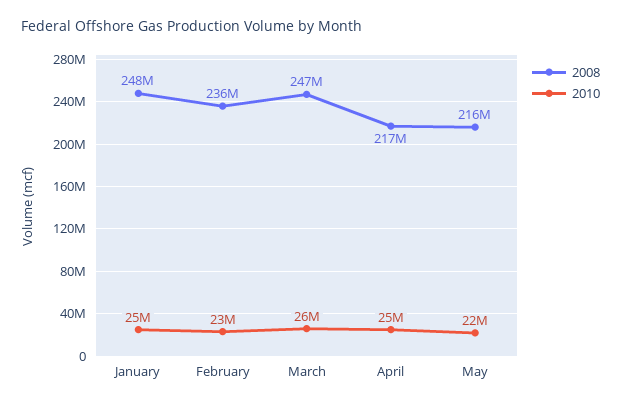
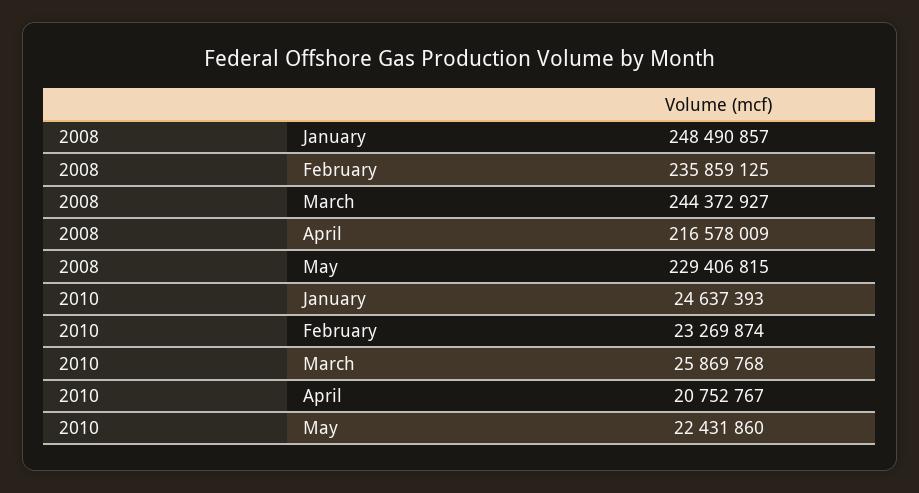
2008, March: 247000000 -> 244372927
2010, April: 25000000 -> 20752767
2008, May: 216000000 -> 229406815

